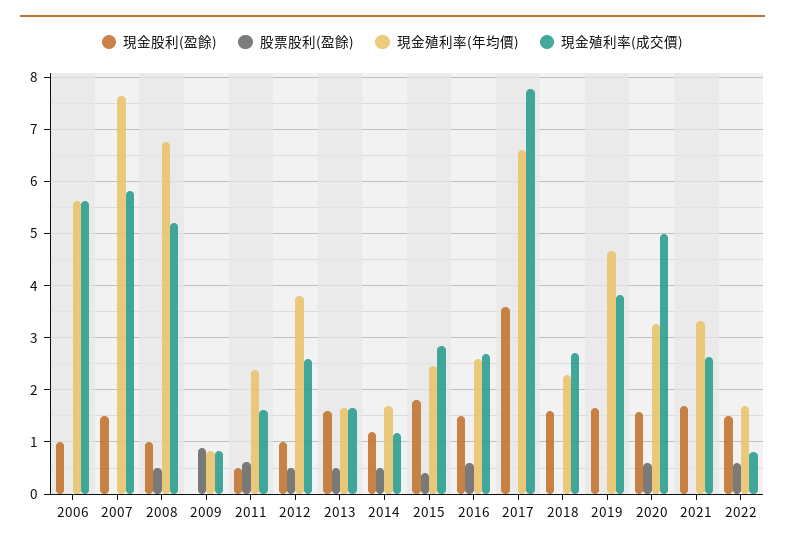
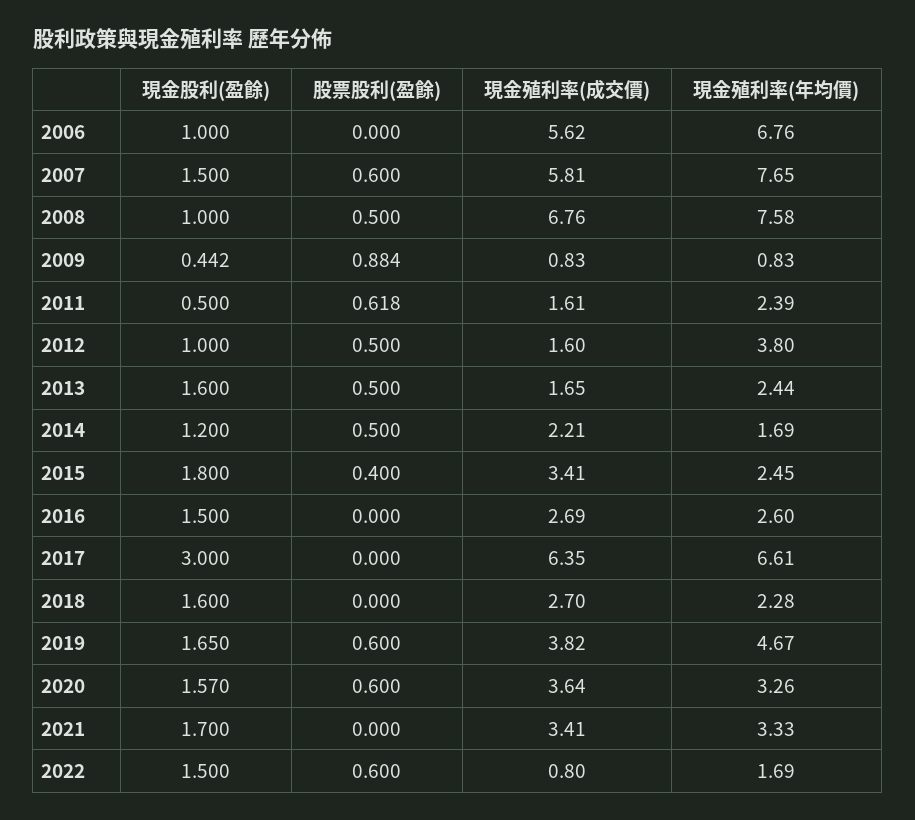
現金殖利率(年均價), 2006: 5.6 -> 6.76
股票股利(盈餘), 2007: 0 -> 0.6
現金殖利率(年均價), 2008: 6.8 -> 7.58
現金殖利率(成交價), 2008: 5.2 -> 6.76
現金股利(盈餘), 2009: 0 -> 0.442
現金殖利率(成交價), 2012: 2.6 -> 1.6
現金殖利率(年均價), 2013: 1.6 -> 2.44
現金殖利率(成交價), 2014: 1.2 -> 2.21
現金殖利率(成交價), 2015: 2.8 -> 3.41
股票股利(盈餘), 2016: 0.6 -> 0
現金股利(盈餘), 2017: 3.6 -> 3
現金殖利率(成交價), 2017: 7.8 -> 6.35
股票股利(盈餘), 2019: 0 -> 0.6
現金殖利率(成交價), 2020: 5 -> 3.64
現金殖利率(成交價), 2021: 2.6 -> 3.41

